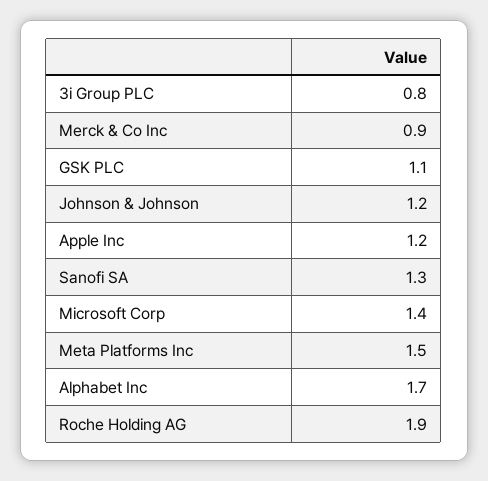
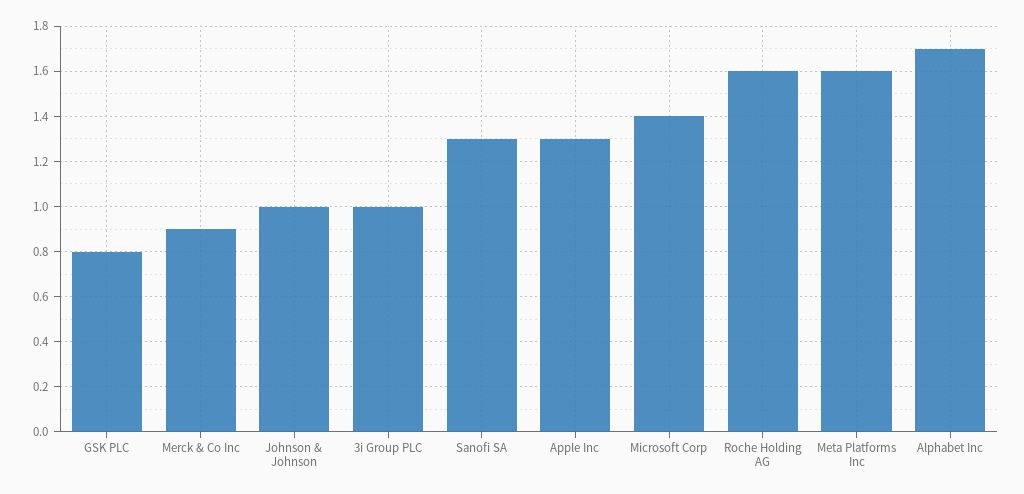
3i Group PLC: 0.8 -> 1
GSK PLC: 1.1 -> 0.8
Johnson & Johnson: 1.2 -> 1
Apple Inc: 1.2 -> 1.3
Meta Platforms Inc: 1.5 -> 1.6
Roche Holding AG: 1.9 -> 1.6

